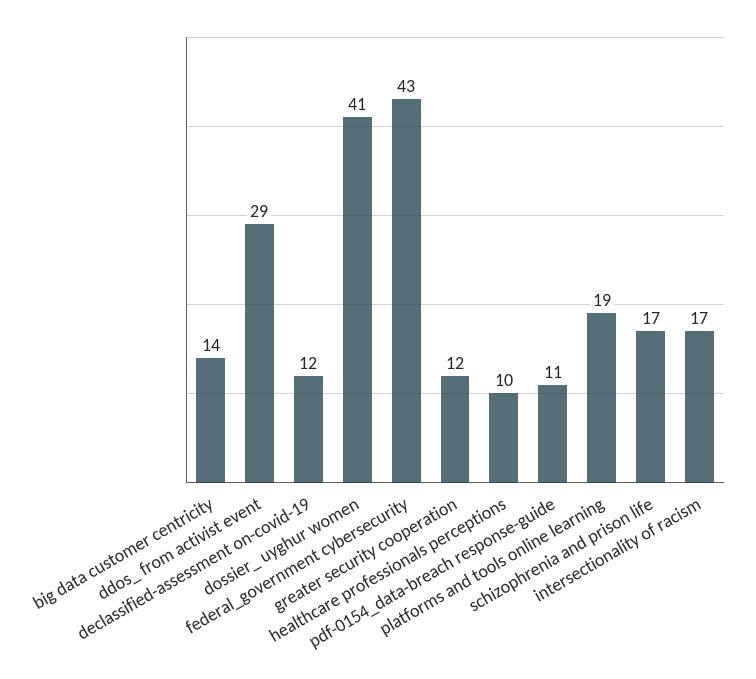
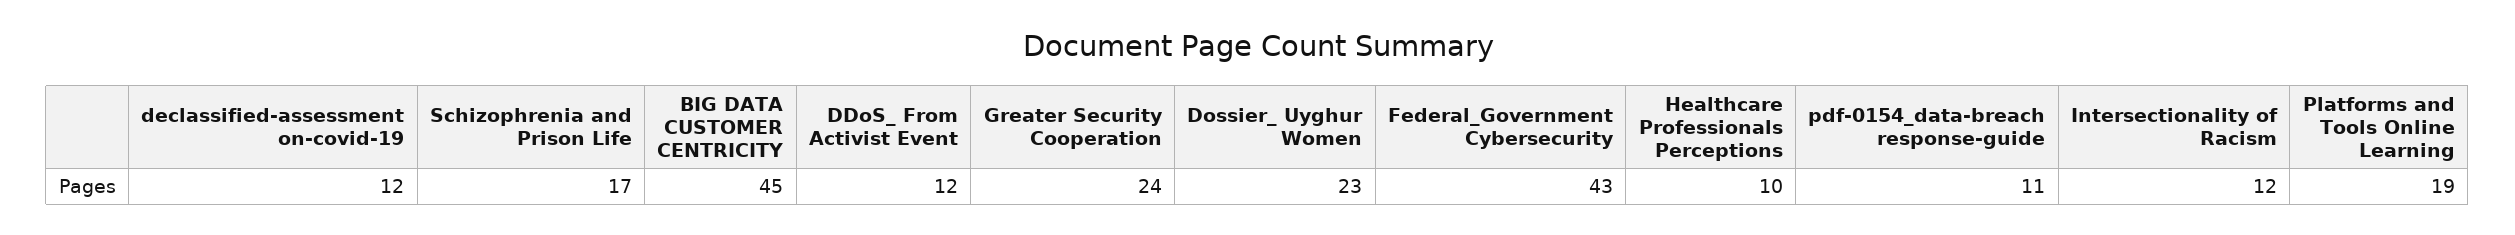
big data customer centricity: 14 -> 45
ddos_ from activist event: 29 -> 12
dossier_ uyghur women: 41 -> 23
greater security cooperation: 12 -> 24
intersectionality of racism: 17 -> 12

